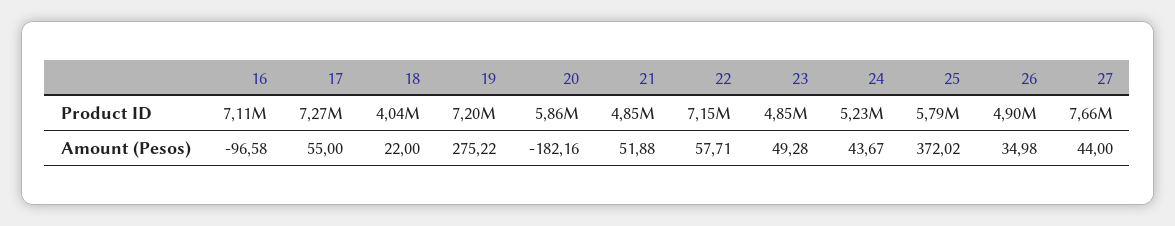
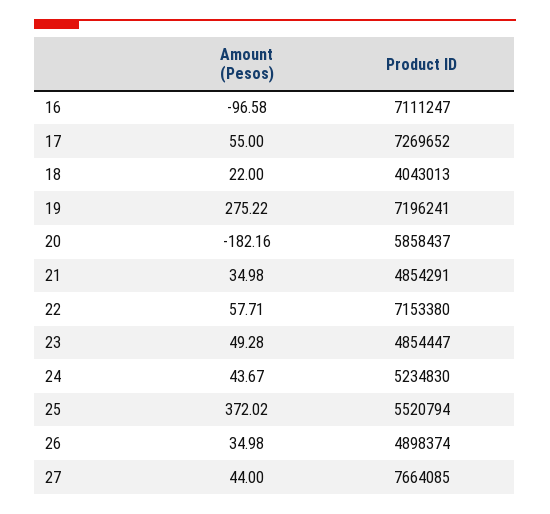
25, Product ID: 5790000 -> 5520794
21, Amount (Pesos): 51.88 -> 34.98

